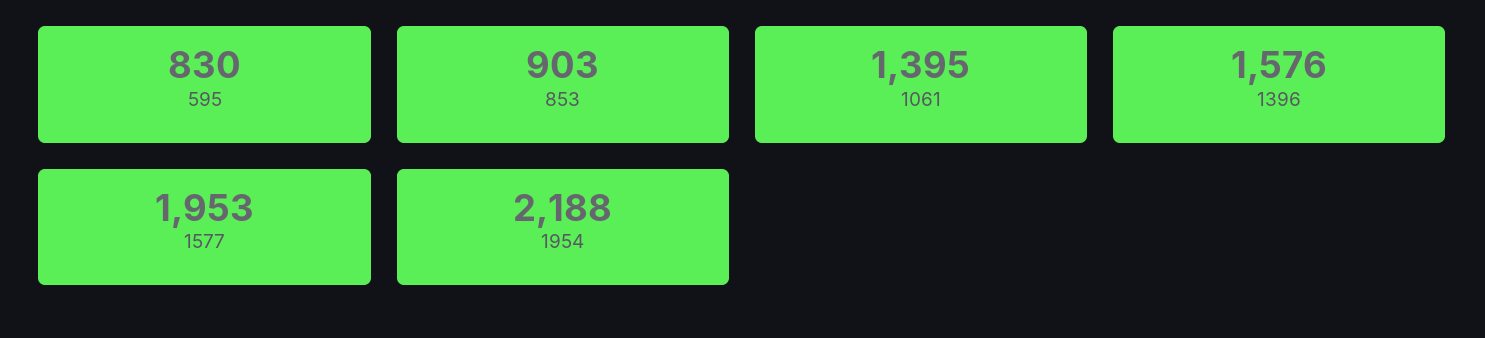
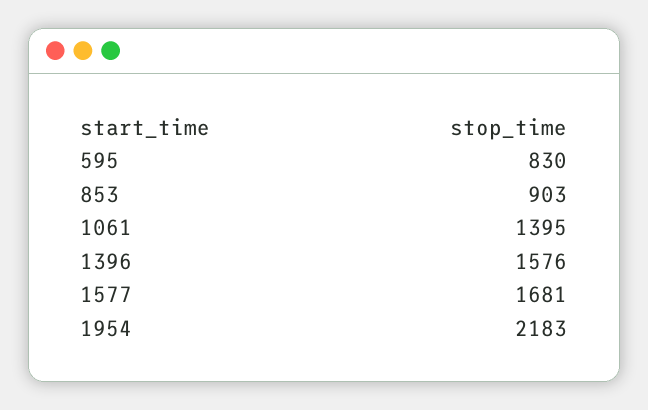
1577: 1953 -> 1681
1954: 2188 -> 2183

